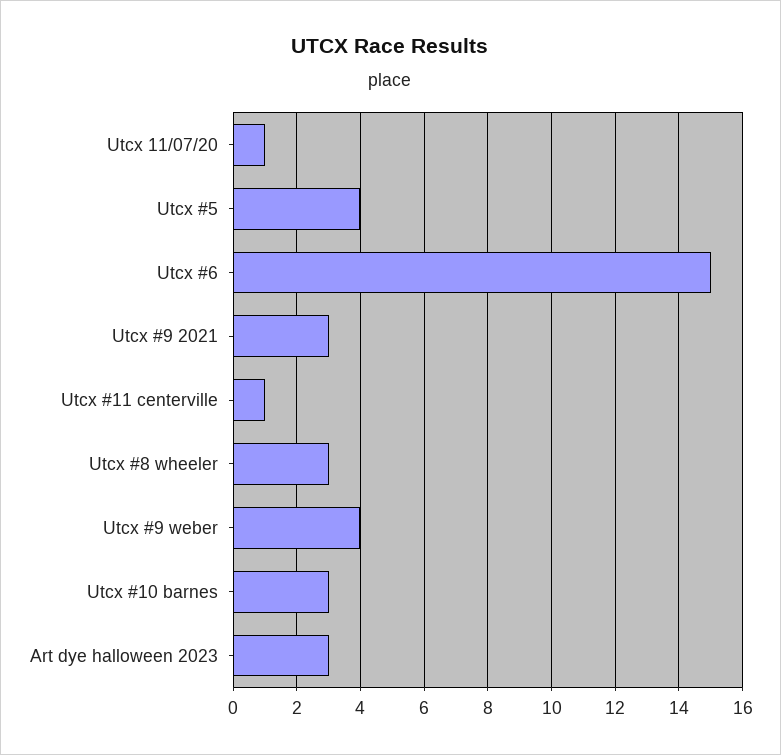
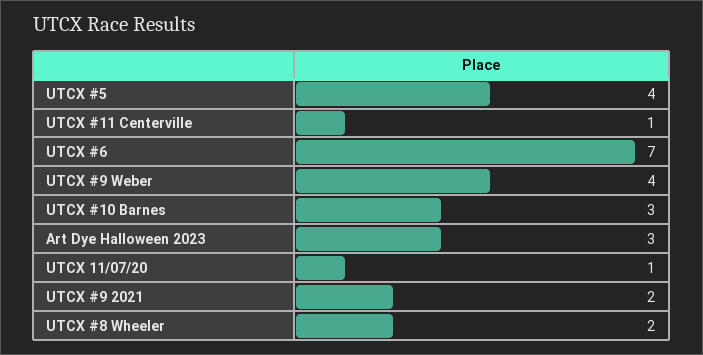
Utcx #6: 15 -> 7
Utcx #9 2021: 3 -> 2
Utcx #8 wheeler: 3 -> 2

